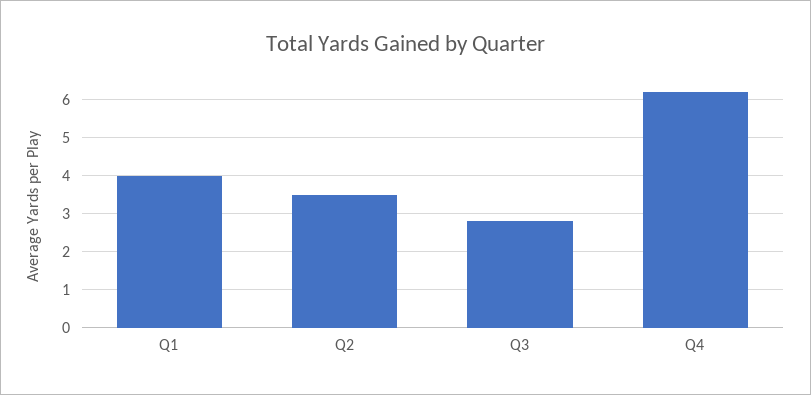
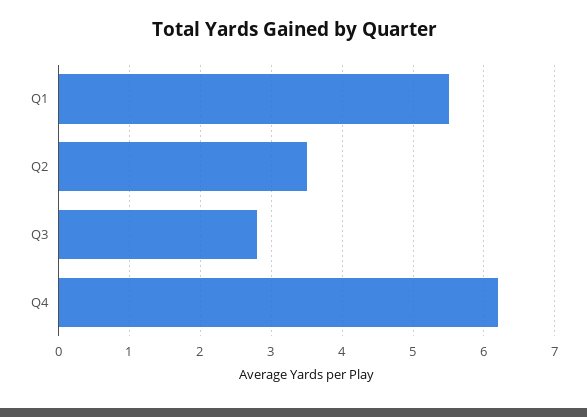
Q1: 4 -> 5.5

